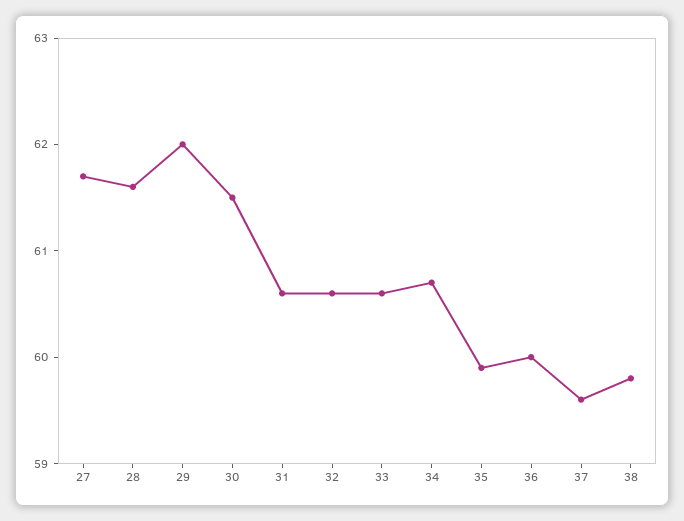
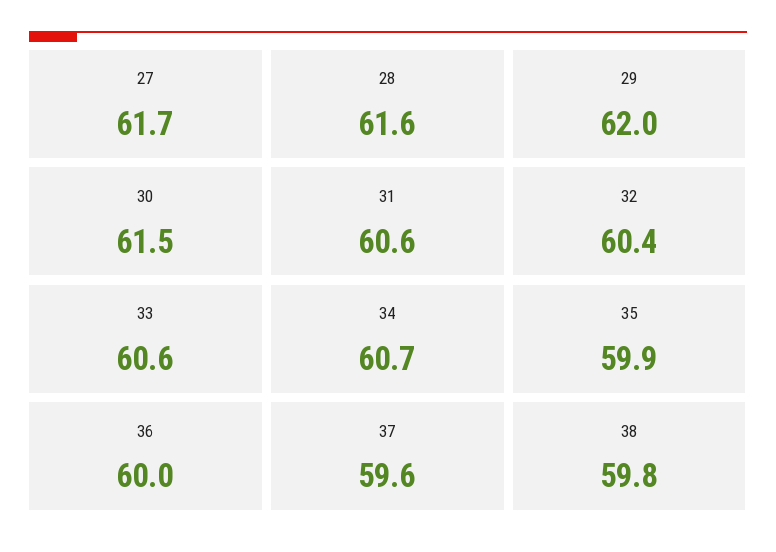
32: 60.6 -> 60.4

